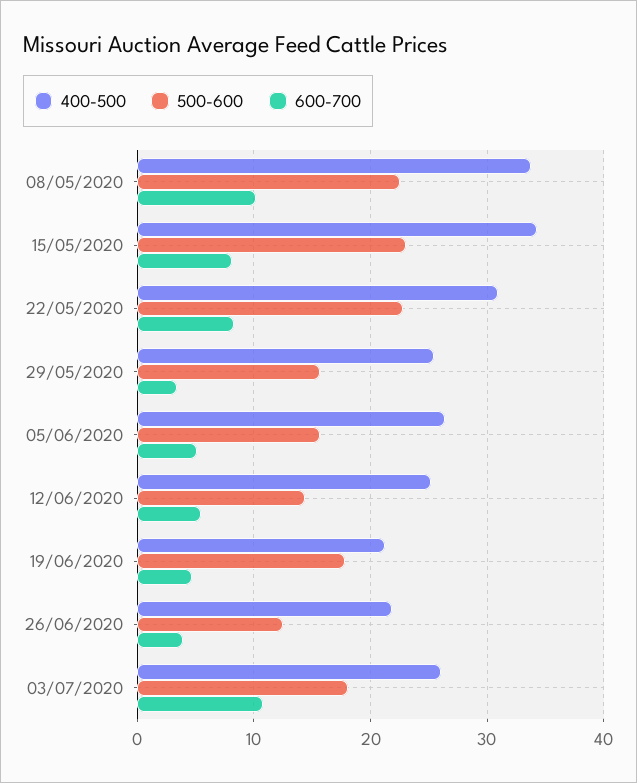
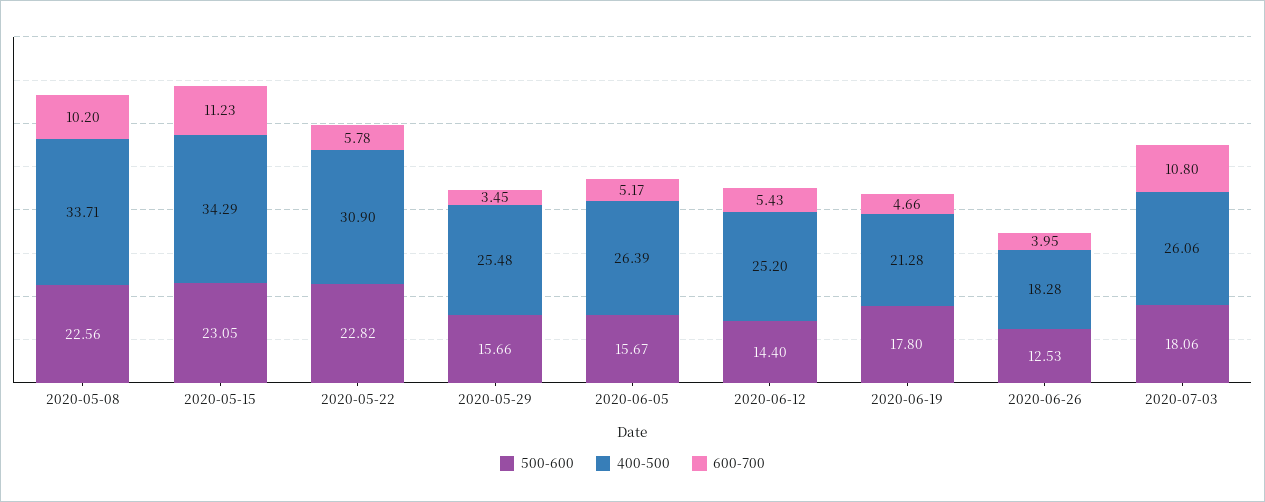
600-700, 15/05/2020: 8 -> 11.23
600-700, 22/05/2020: 8 -> 5.78
400-500, 26/06/2020: 22 -> 18.28

